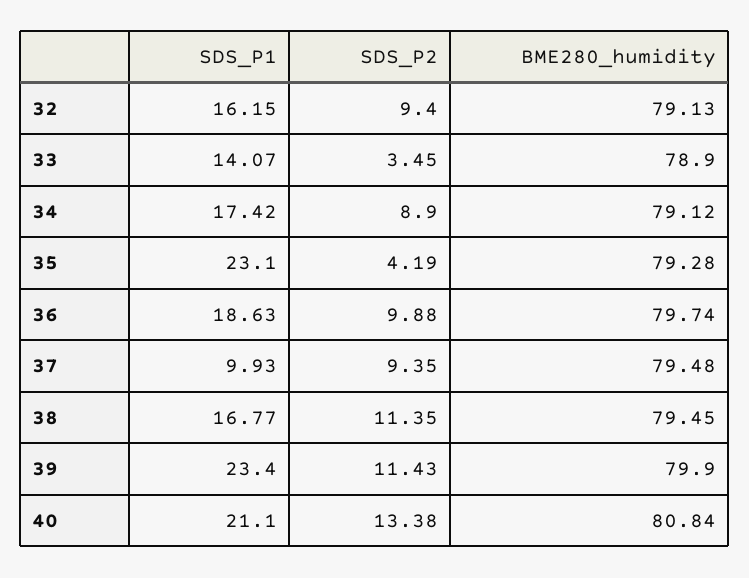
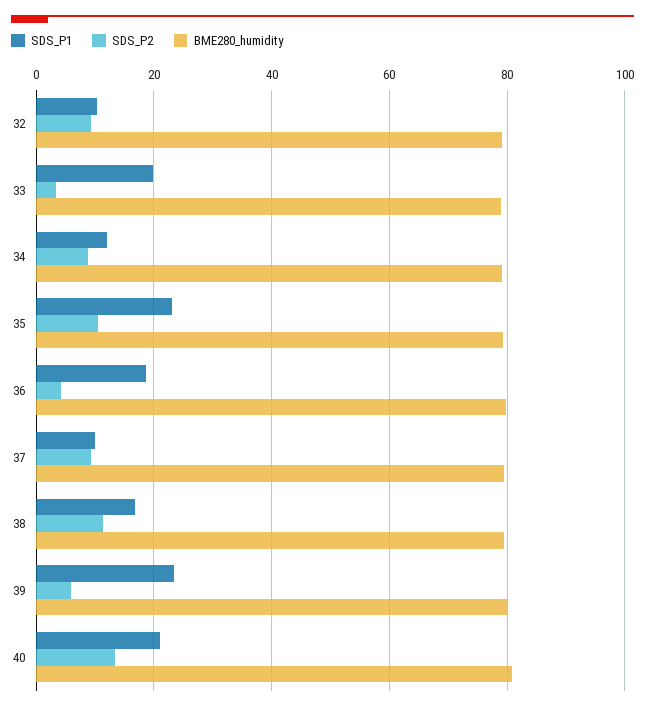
SDS_P1, 32: 16.15 -> 10
SDS_P1, 33: 14.07 -> 20
SDS_P1, 34: 17.42 -> 12
SDS_P2, 35: 4.19 -> 10
SDS_P2, 36: 9.88 -> 4
SDS_P2, 39: 11.43 -> 6

